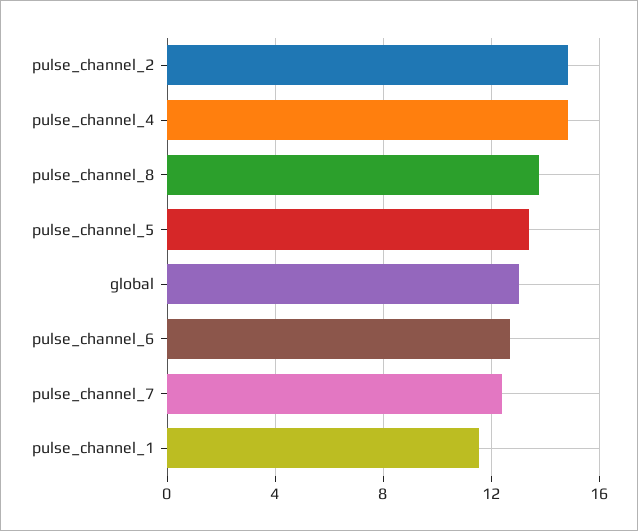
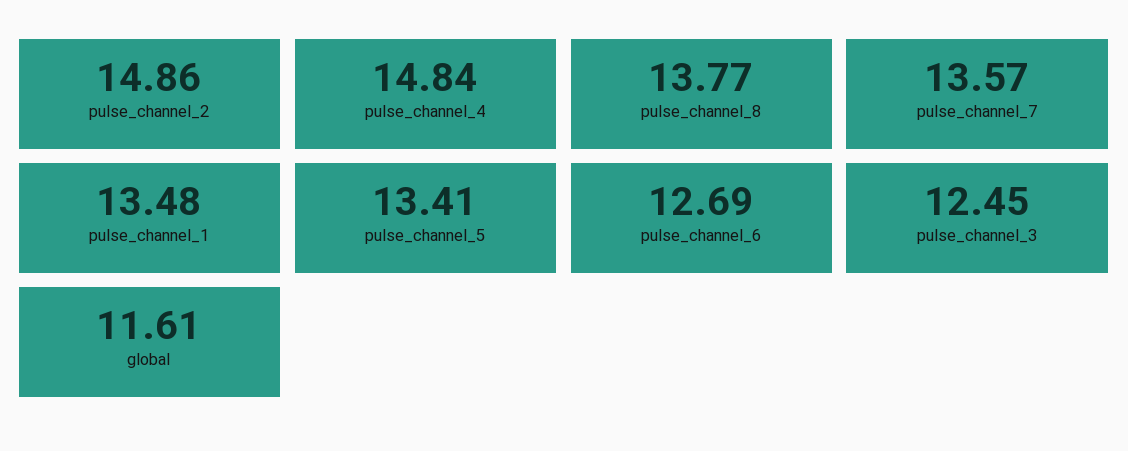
global: 13 -> 11.61
pulse_channel_7: 12.5 -> 13.57
pulse_channel_1: 11.5 -> 13.48
pulse_channel_3: none -> 12.45

